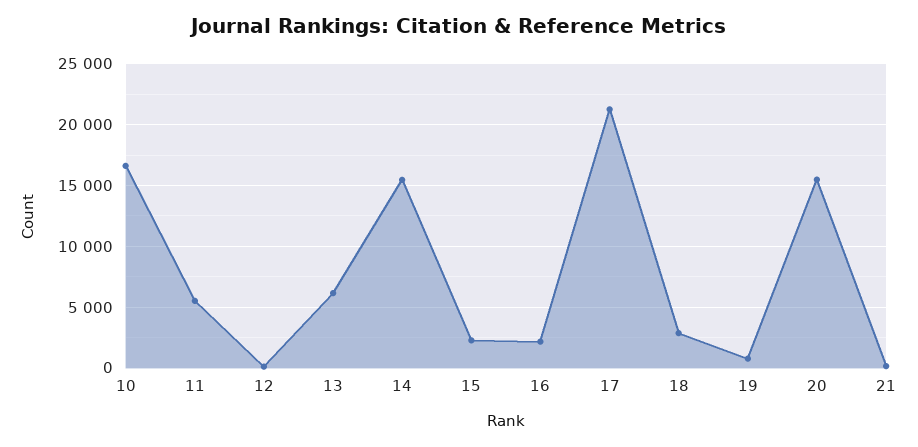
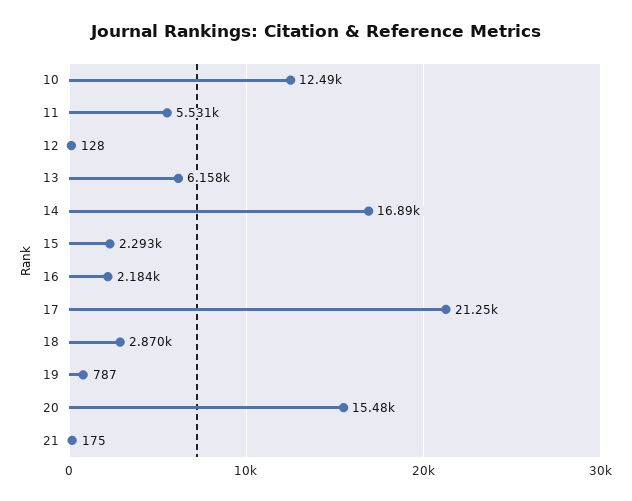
10: 16500 -> 12490
14: 15500 -> 16890

